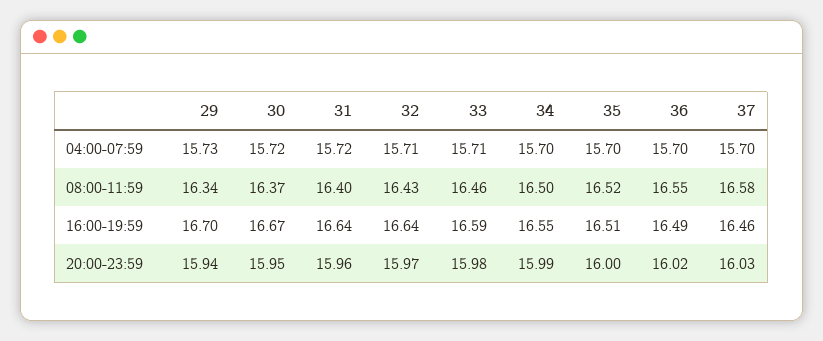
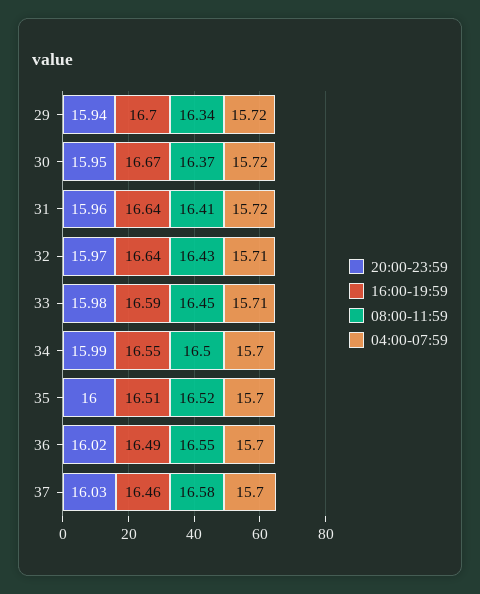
04:00-07:59, 29: 15.73 -> 15.72
08:00-11:59, 31: 16.4 -> 16.41
08:00-11:59, 33: 16.46 -> 16.45

